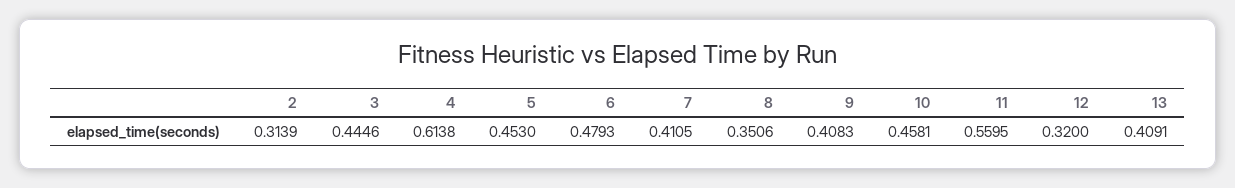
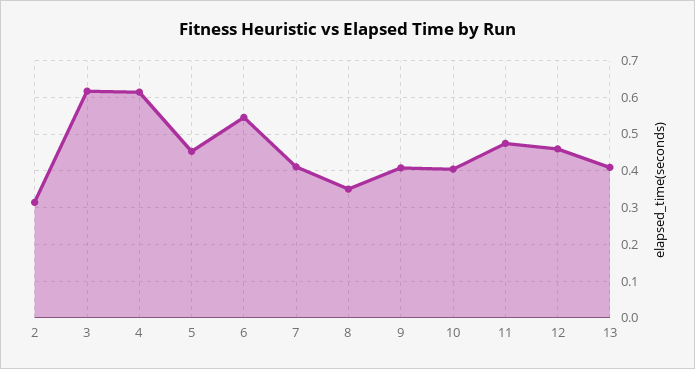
3: 0.4446 -> 0.62
6: 0.4793 -> 0.54
10: 0.4581 -> 0.4
11: 0.5595 -> 0.48
12: 0.32 -> 0.46

